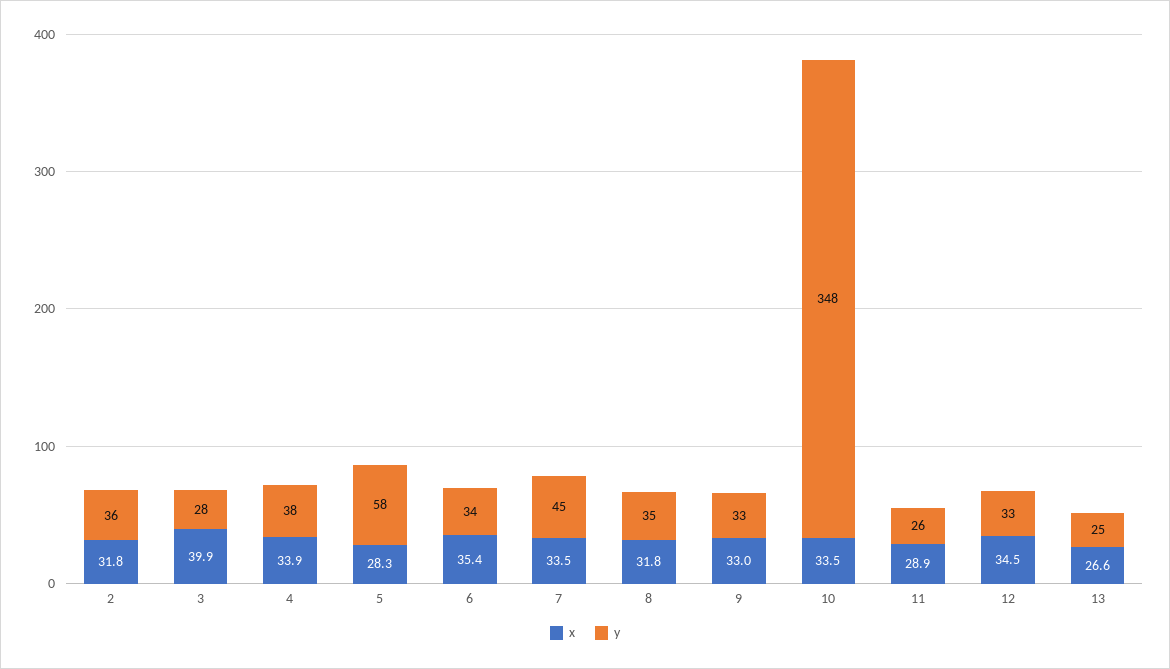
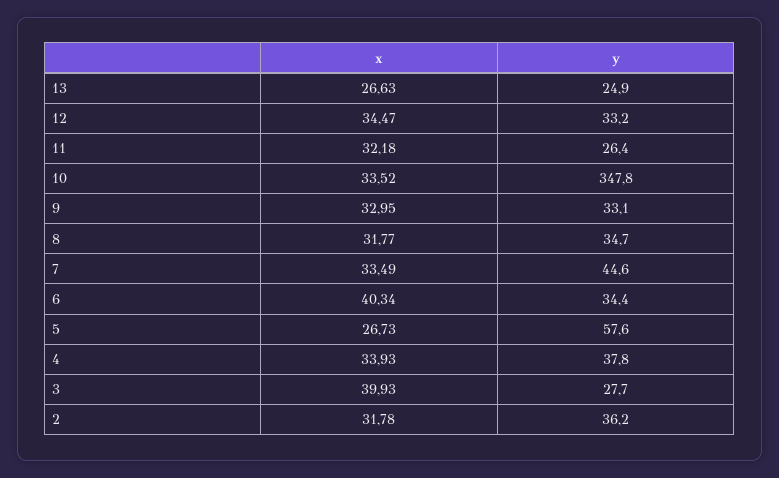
x, 5: 28.3 -> 26.73
x, 6: 35.4 -> 40.34
x, 11: 28.9 -> 32.18

